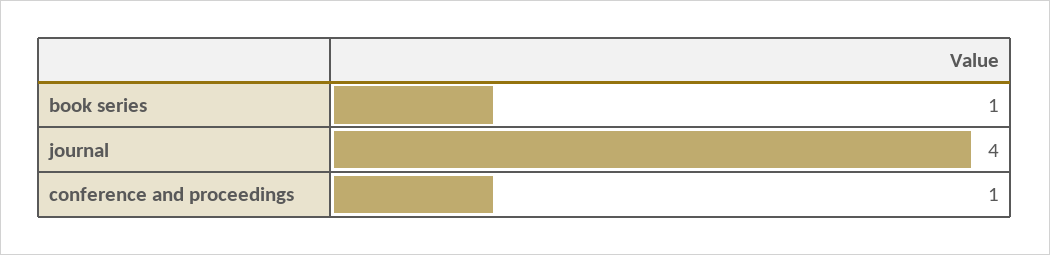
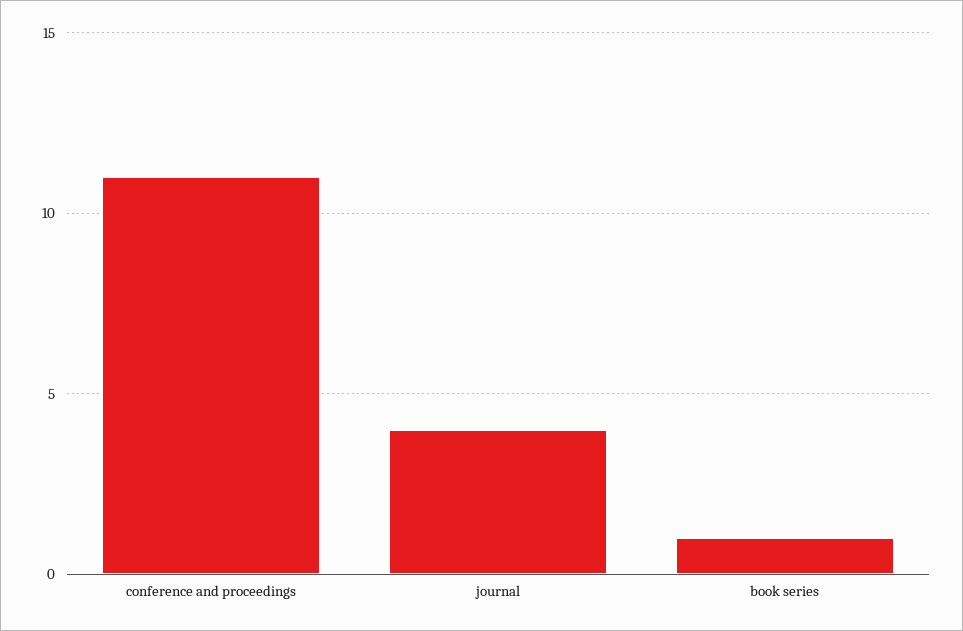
conference and proceedings: 1 -> 11

